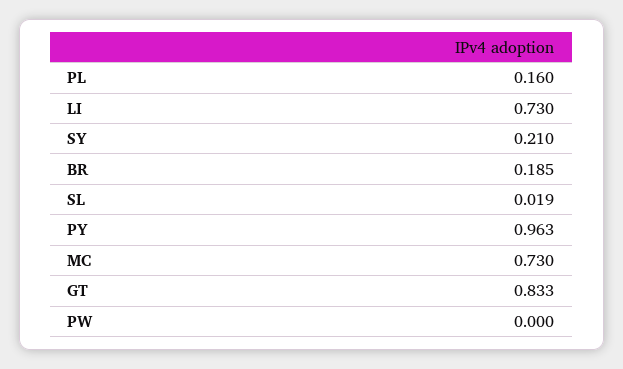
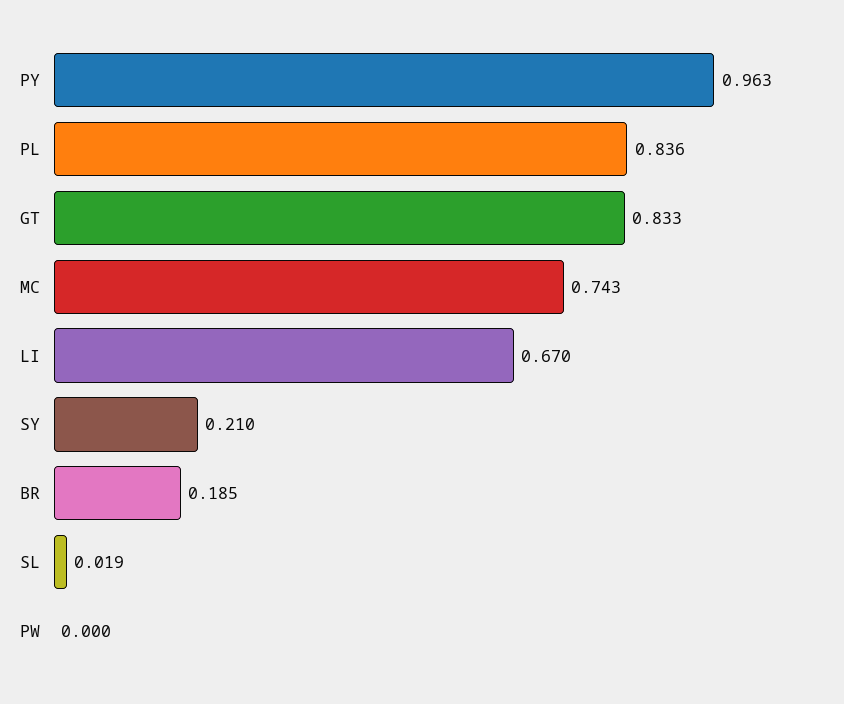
PL: 0.16 -> 0.836
LI: 0.73 -> 0.67
MC: 0.73 -> 0.743

